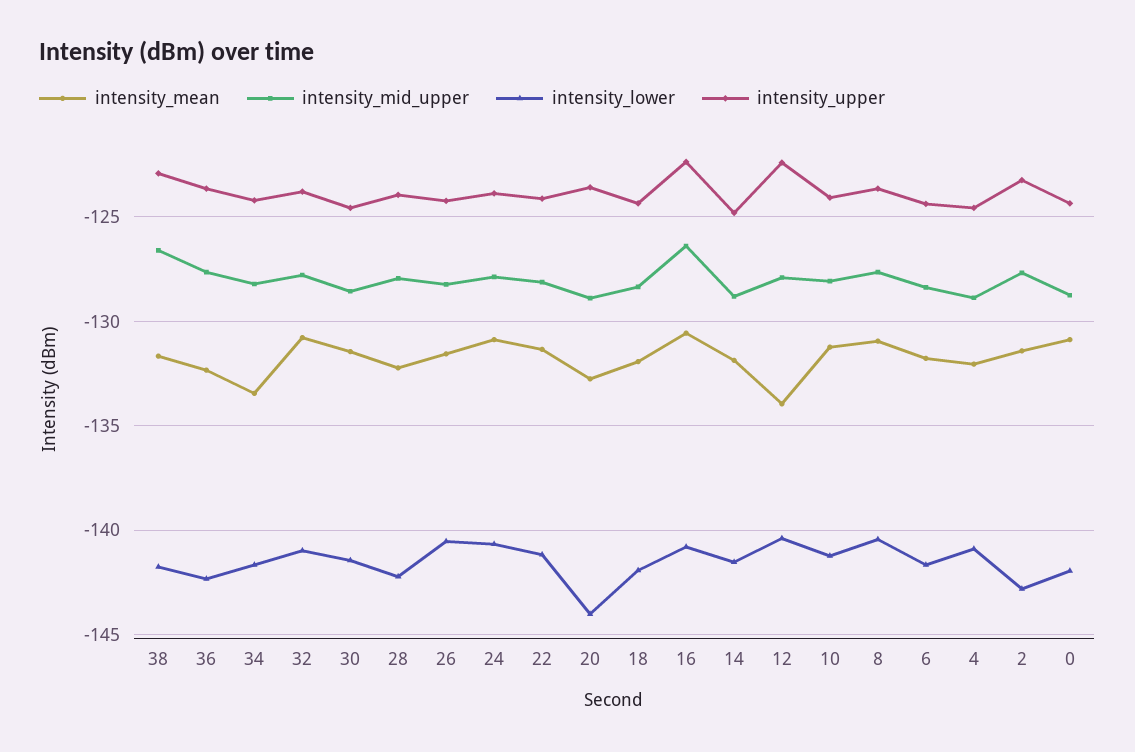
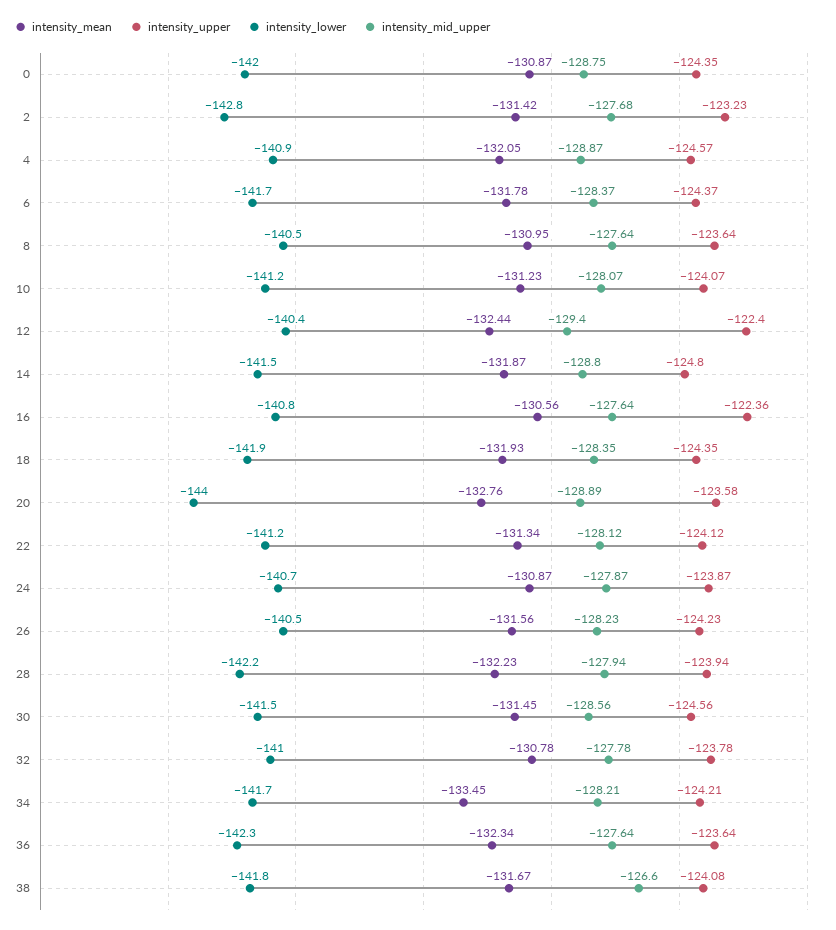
intensity_upper, 38: -123 -> -124.08
intensity_mid_upper, 16: -126.5 -> -127.64
intensity_mean, 12: -134 -> -132.44
intensity_mid_upper, 12: -128 -> -129.4

